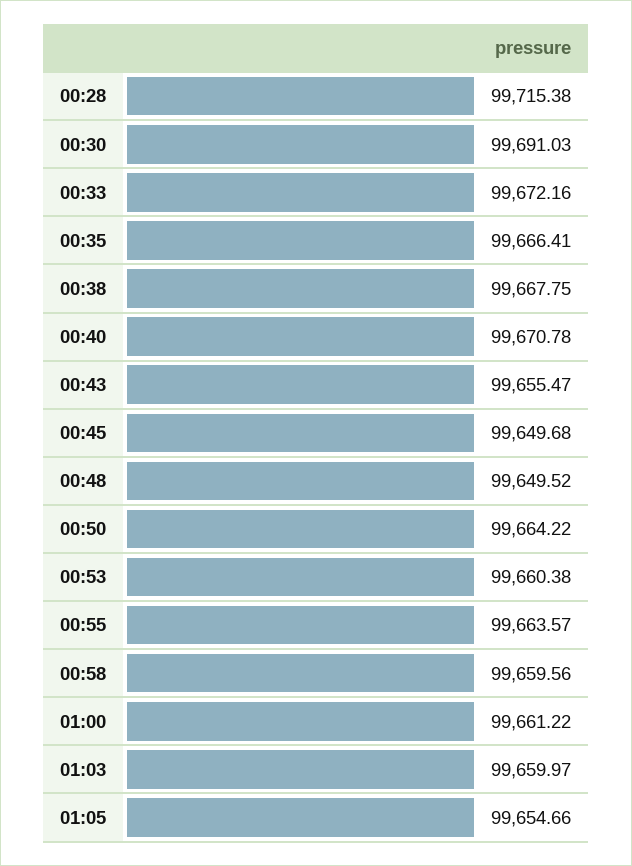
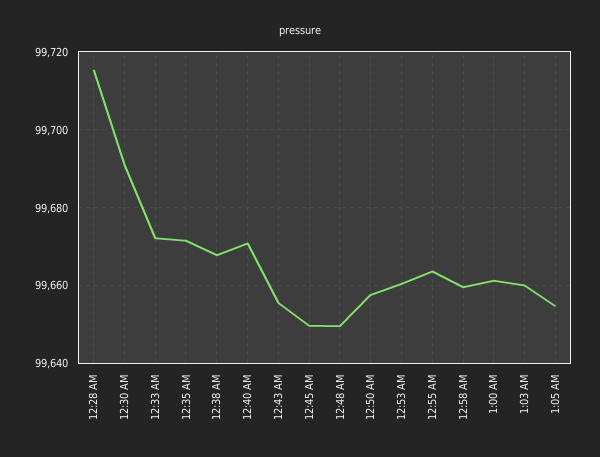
00:35: 99666.41 -> 99672
00:50: 99664.22 -> 99658

